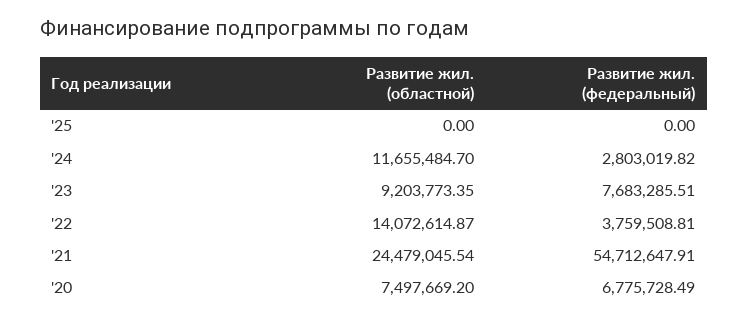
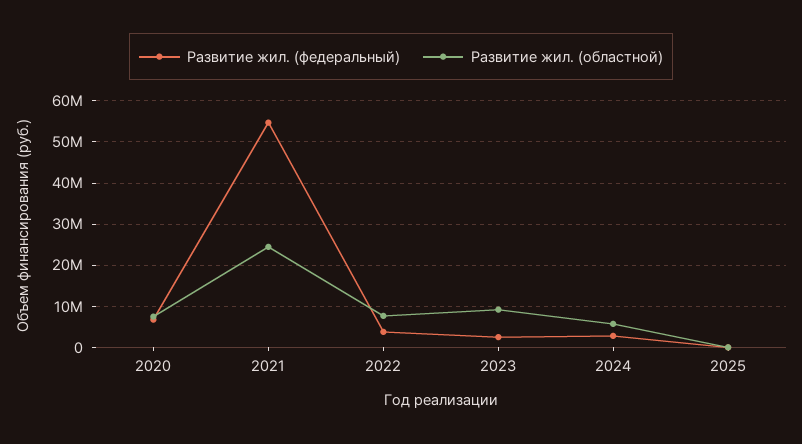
Развитие жил. (областной), '24: 11655484.7 -> 6000000
Развитие жил. (федеральный), '23: 7683285.51 -> 2000000
Развитие жил. (областной), '22: 14072614.87 -> 8000000

